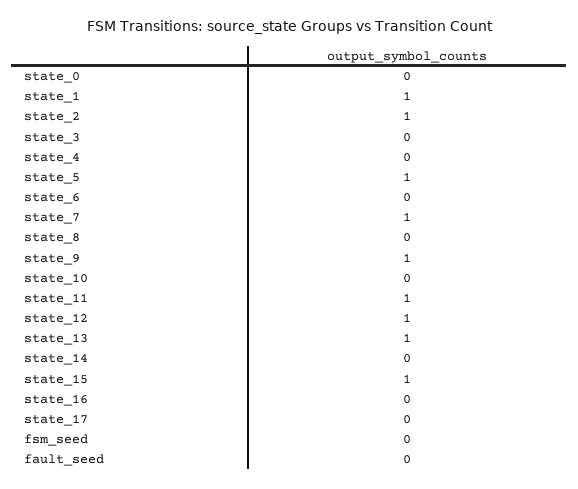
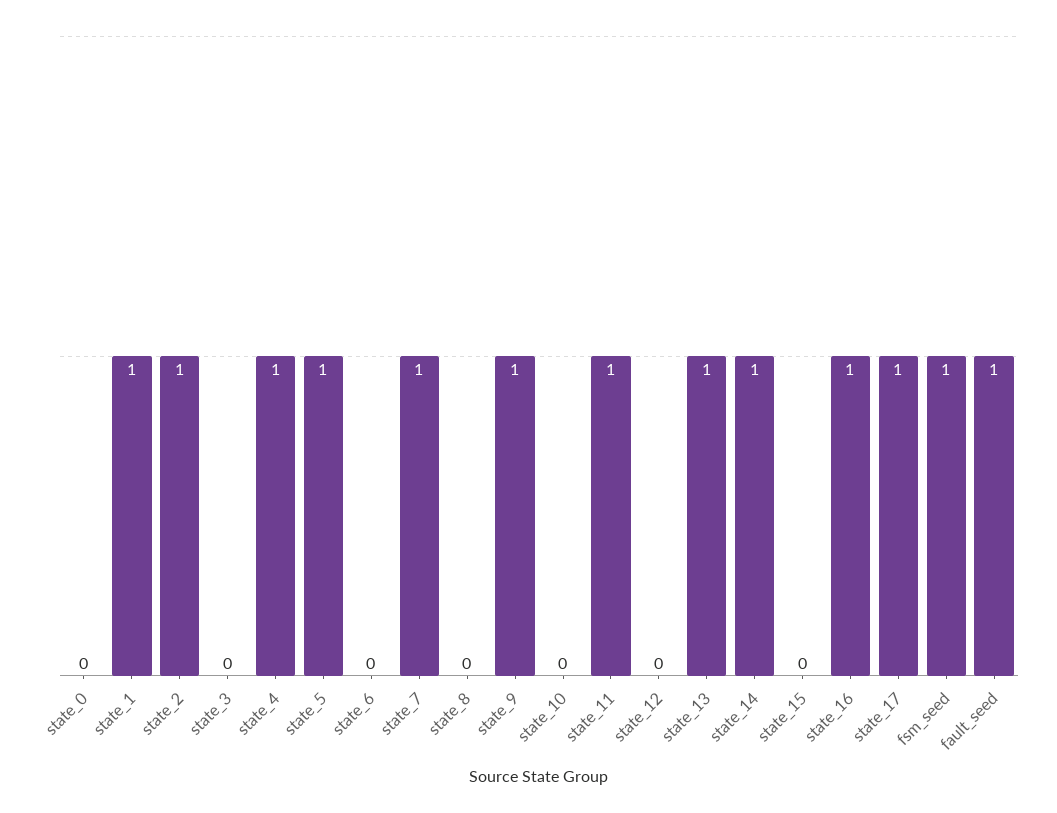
state_4: 0 -> 1
state_12: 1 -> 0
state_14: 0 -> 1
state_15: 1 -> 0
state_16: 0 -> 1
state_17: 0 -> 1
fsm_seed: 0 -> 1
fault_seed: 0 -> 1

